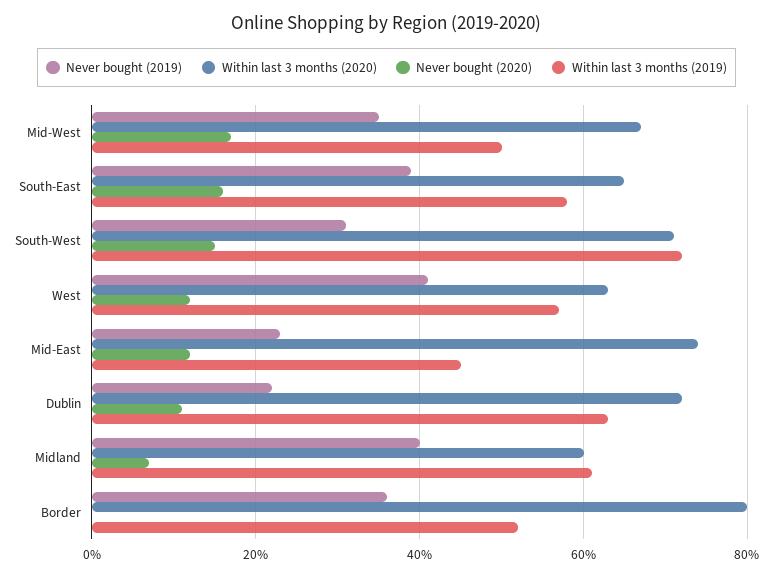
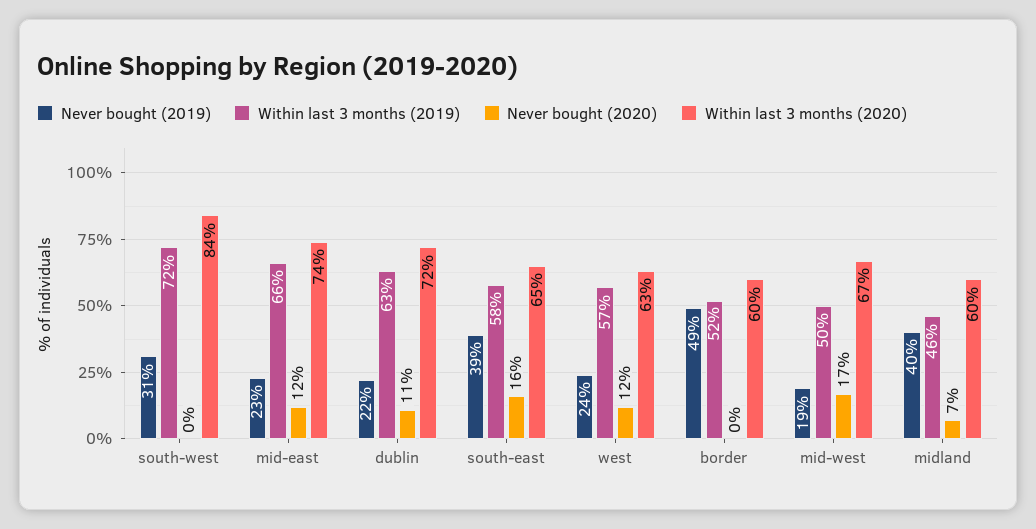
Never bought (2019), Mid-West: 35 -> 19
Within last 3 months (2020), South-West: 70 -> 84
Never bought (2020), South-West: 15 -> 0
Never bought (2019), West: 40 -> 24
Within last 3 months (2019), Mid-East: 45 -> 66
Within last 3 months (2019), Midland: 60 -> 46
Never bought (2019), Border: 35 -> 49
Within last 3 months (2020), Border: 80 -> 60

